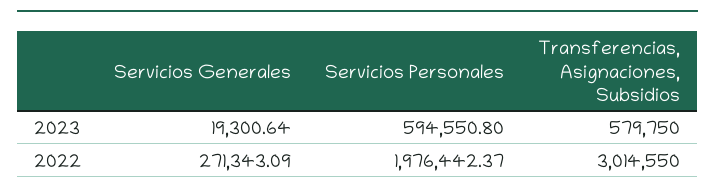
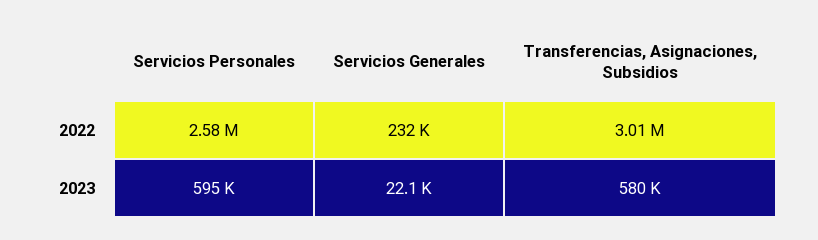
Servicios Generales, 2023: 19300.64 -> 22100
Servicios Generales, 2022: 271343.09 -> 232000
Servicios Personales, 2022: 1976442.37 -> 2580000

